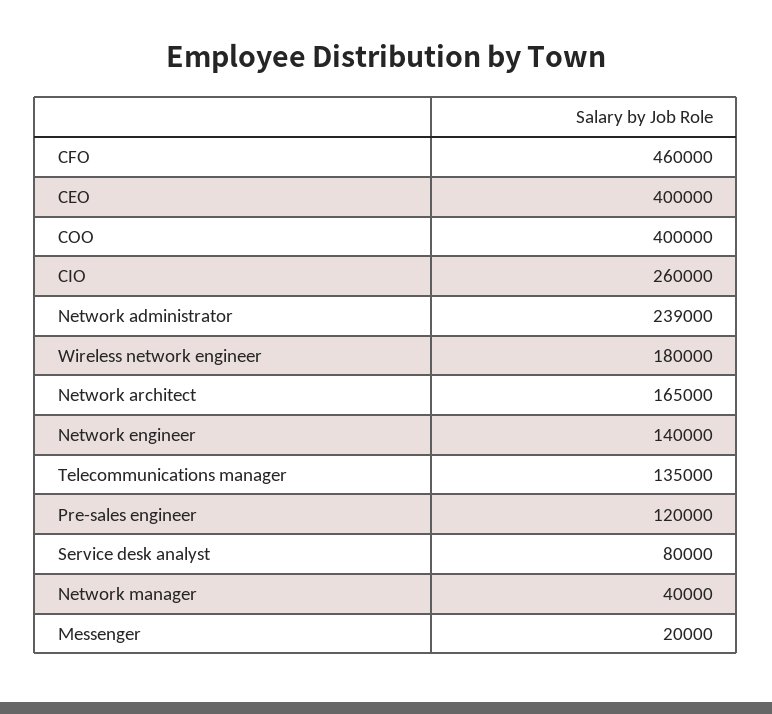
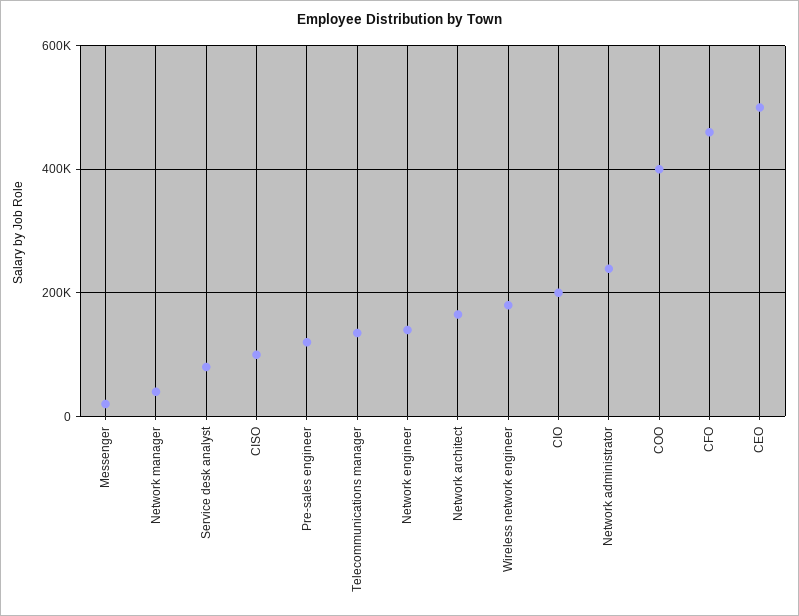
CEO: 400000 -> 500000
CIO: 260000 -> 200000
CISO: none -> 100000

